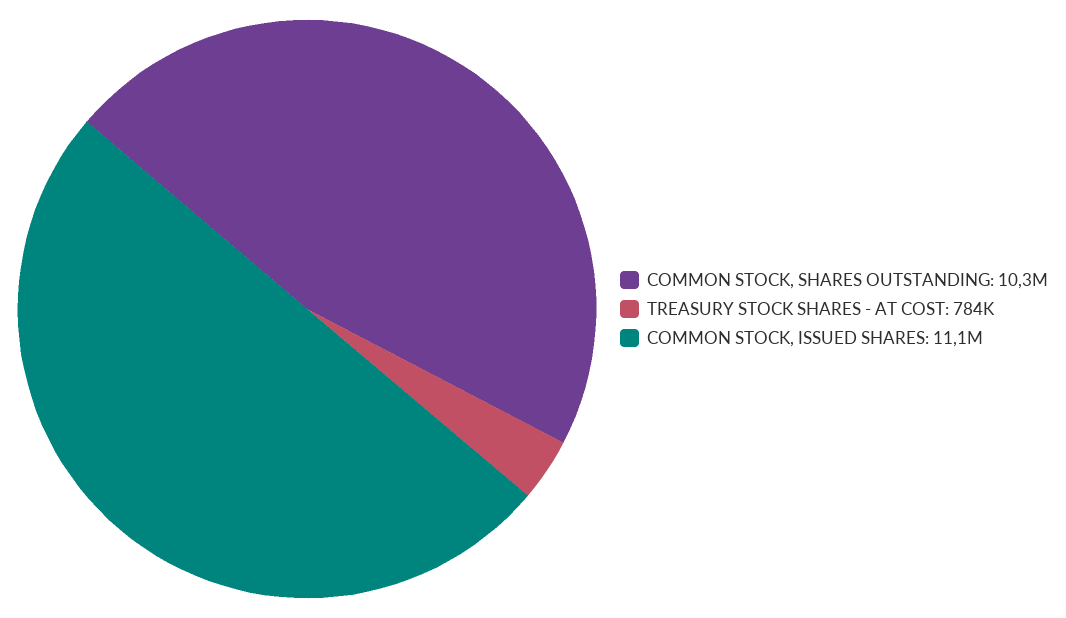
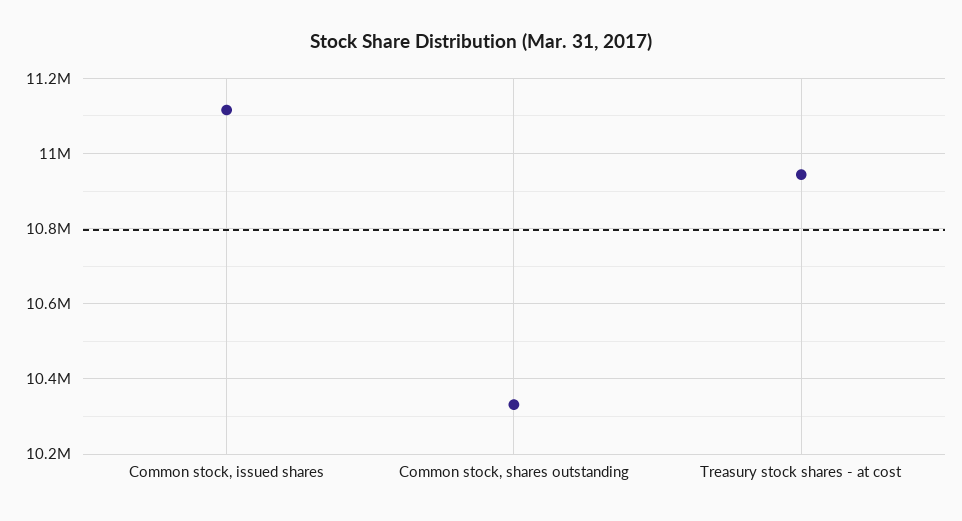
TREASURY STOCK SHARES - AT COST: 784000 -> 10940000

